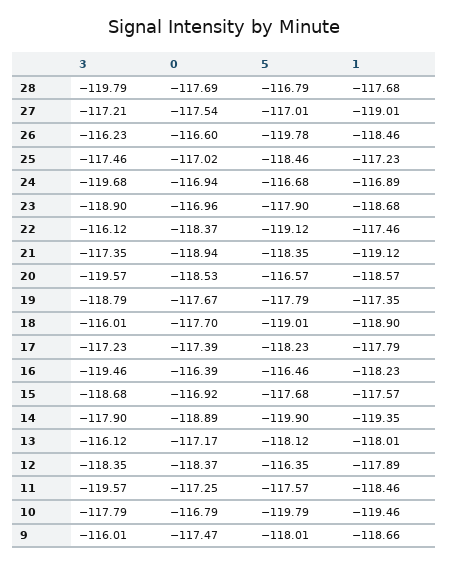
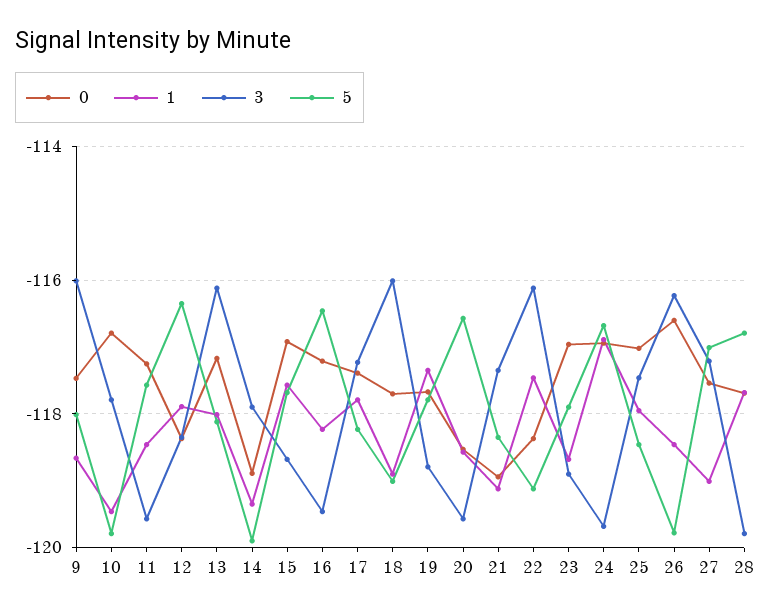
1, 25: -117.23 -> -118
0, 16: -116.39 -> -117.2

